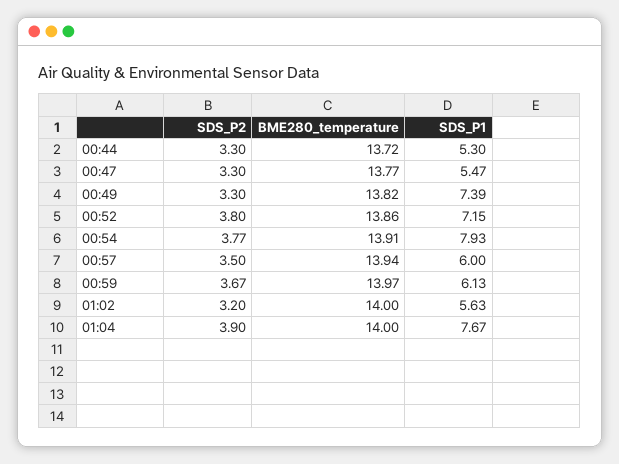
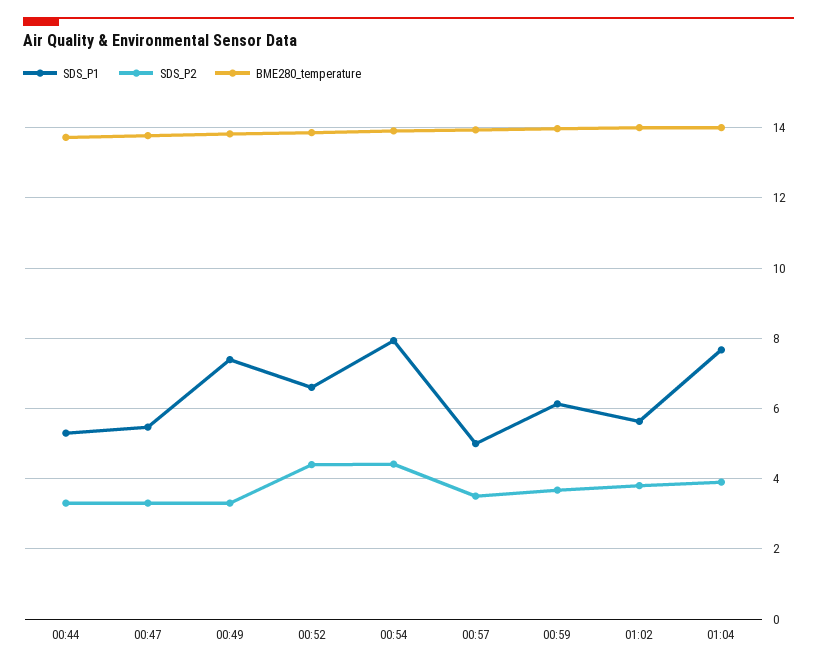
SDS_P2, 00:52: 3.8 -> 4.4
SDS_P1, 00:52: 7.15 -> 6.6
SDS_P2, 00:54: 3.77 -> 4.4
SDS_P1, 00:57: 6 -> 5
SDS_P2, 01:02: 3.2 -> 3.8

